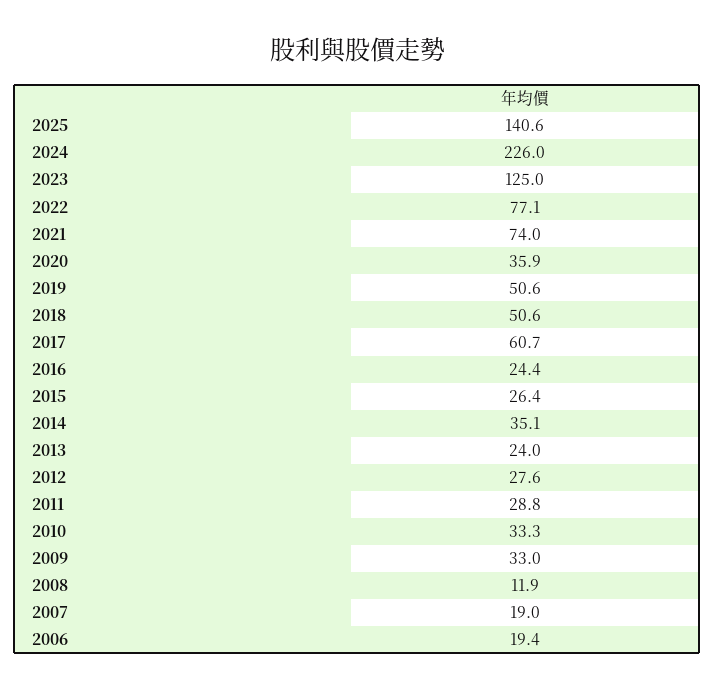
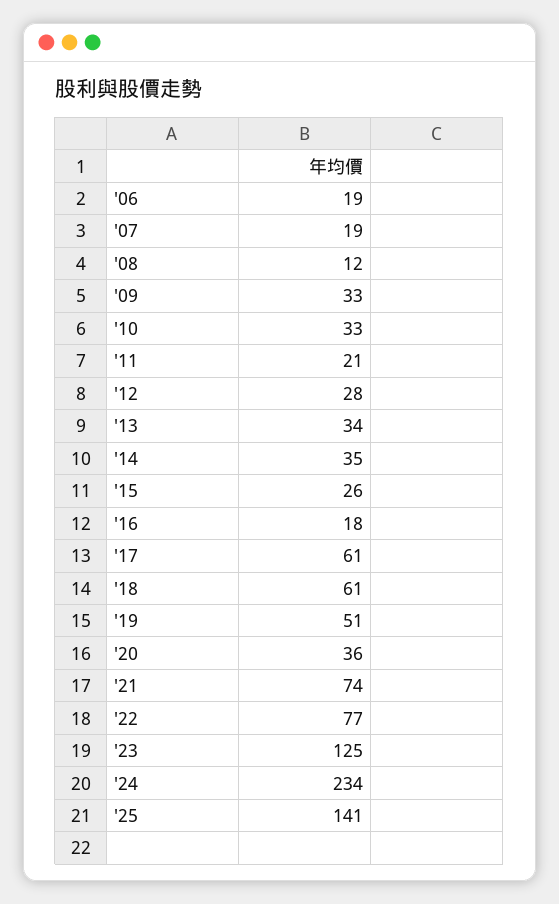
2024: 226 -> 234
2018: 50.6 -> 61
2016: 24.4 -> 18
2013: 24 -> 34
2011: 28.8 -> 21

